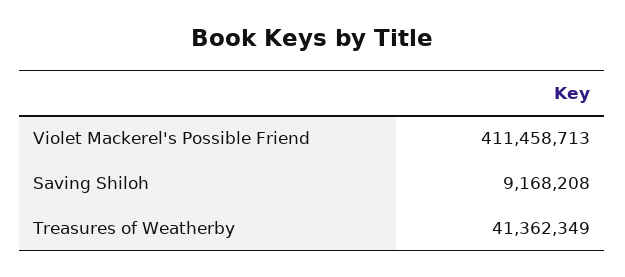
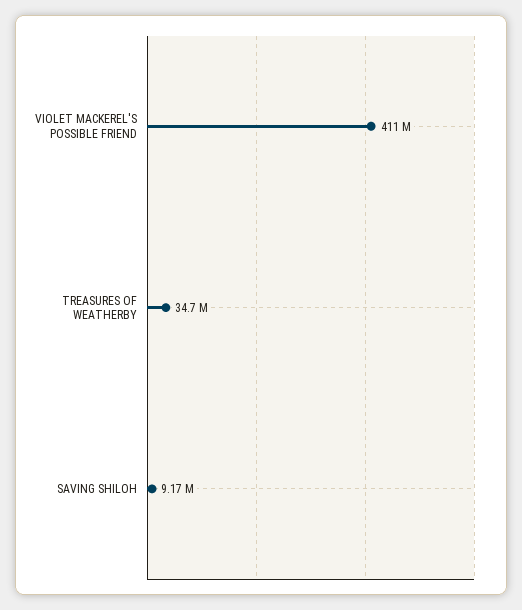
Treasures of Weatherby: 41362349 -> 34700000

